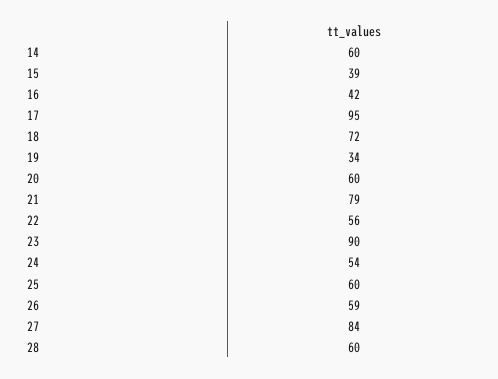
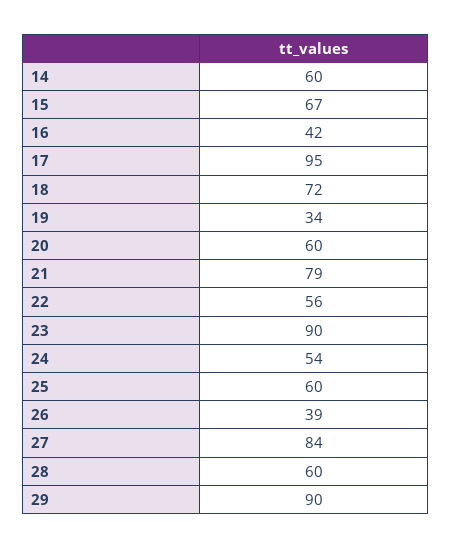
15: 39 -> 67
26: 59 -> 39
29: none -> 90

